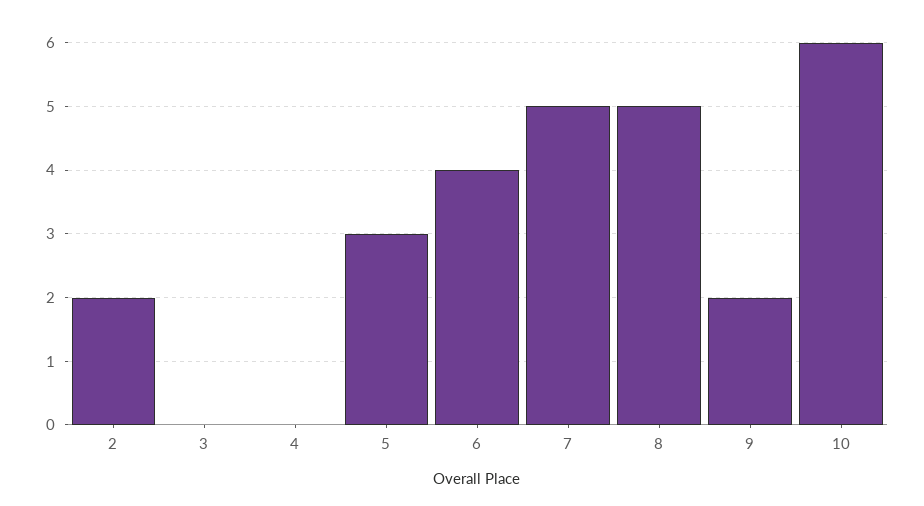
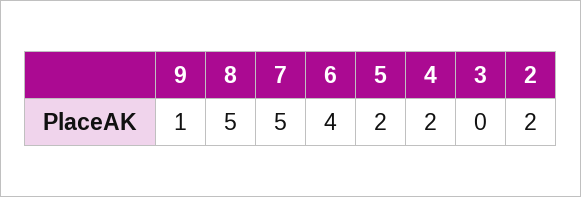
4: 0 -> 2
5: 3 -> 2
9: 2 -> 1
10: 6 -> none

